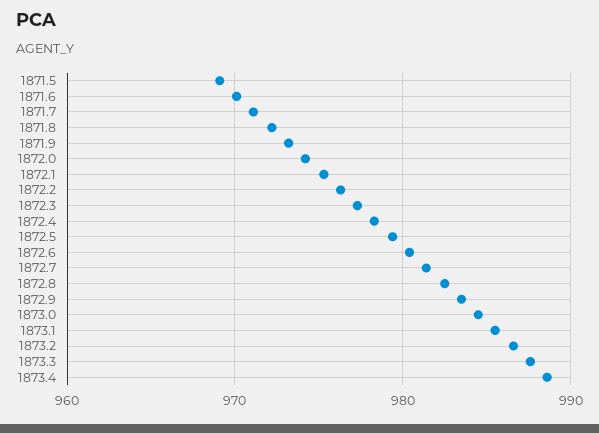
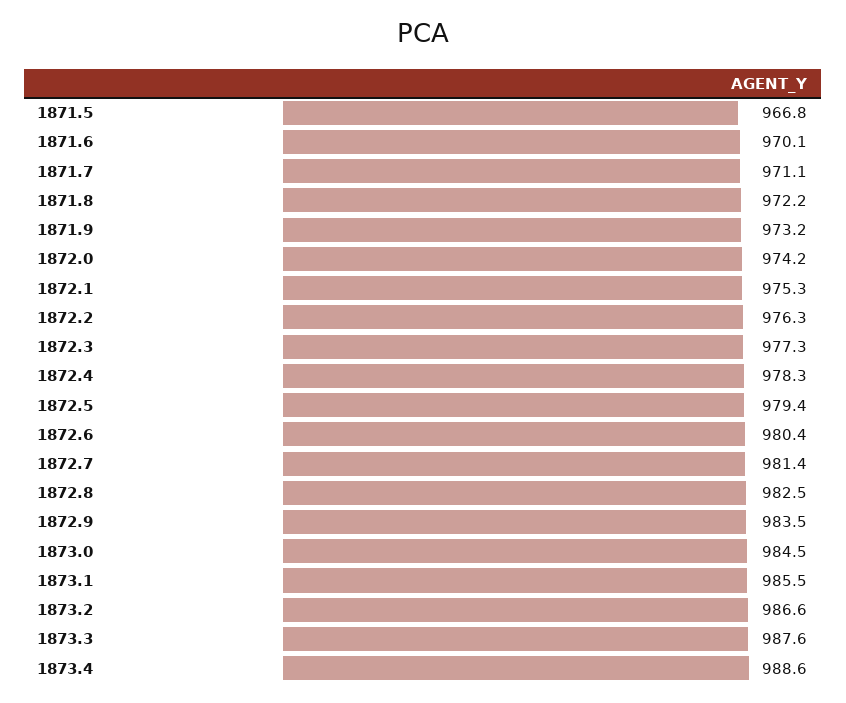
1871.5: 969 -> 966.8

